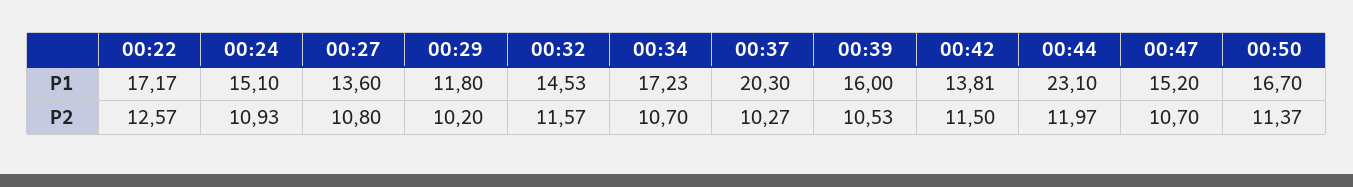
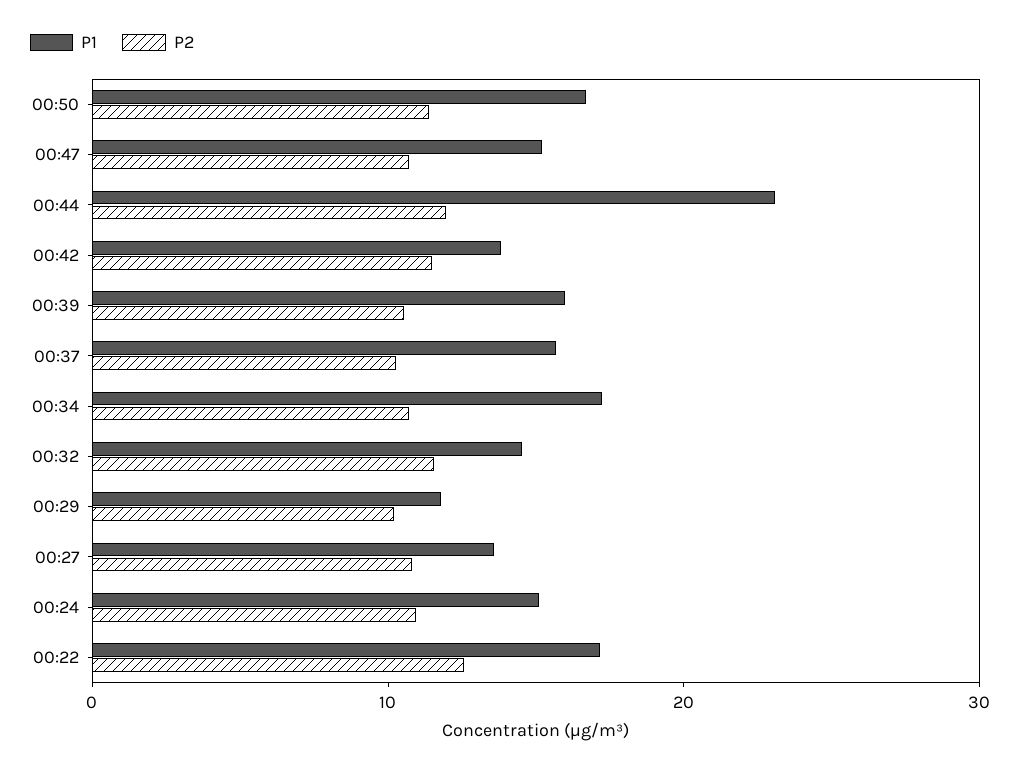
P1, 00:37: 20.3 -> 16

